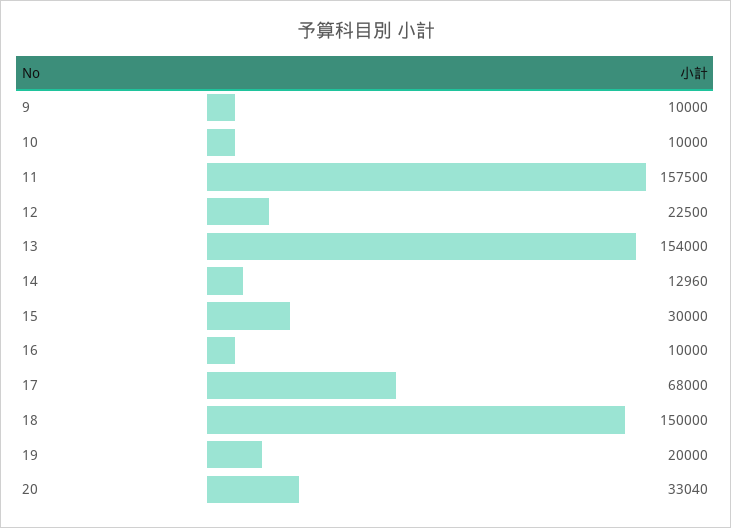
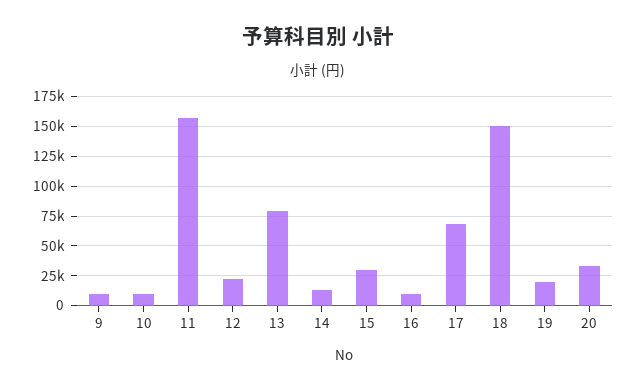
13: 154000 -> 75000

